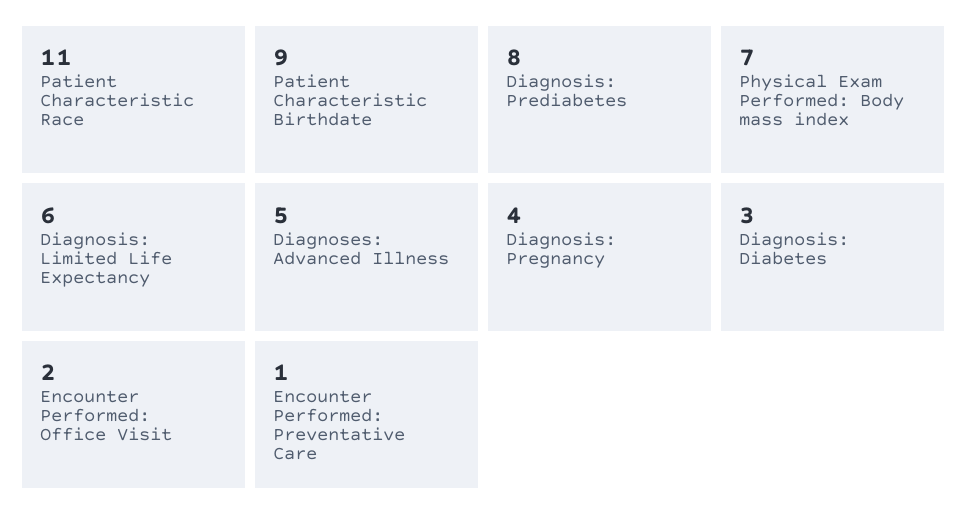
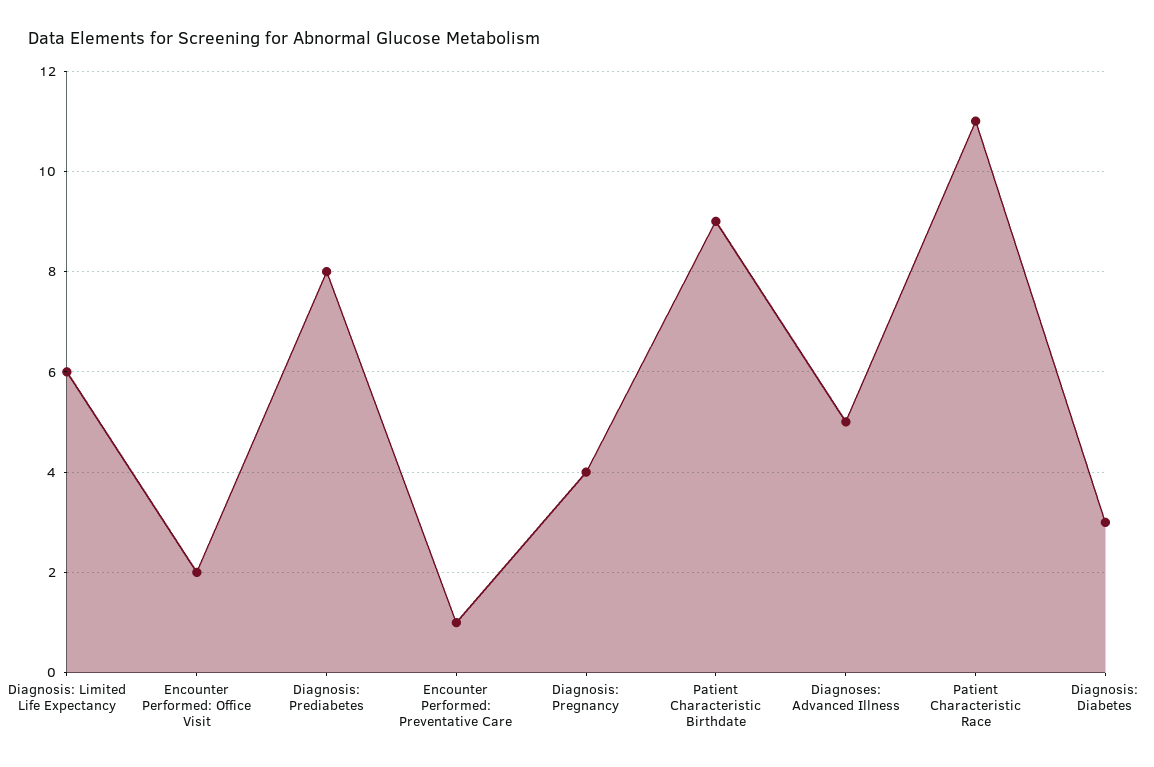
Physical Exam Performed: Body mass index: 7 -> none

